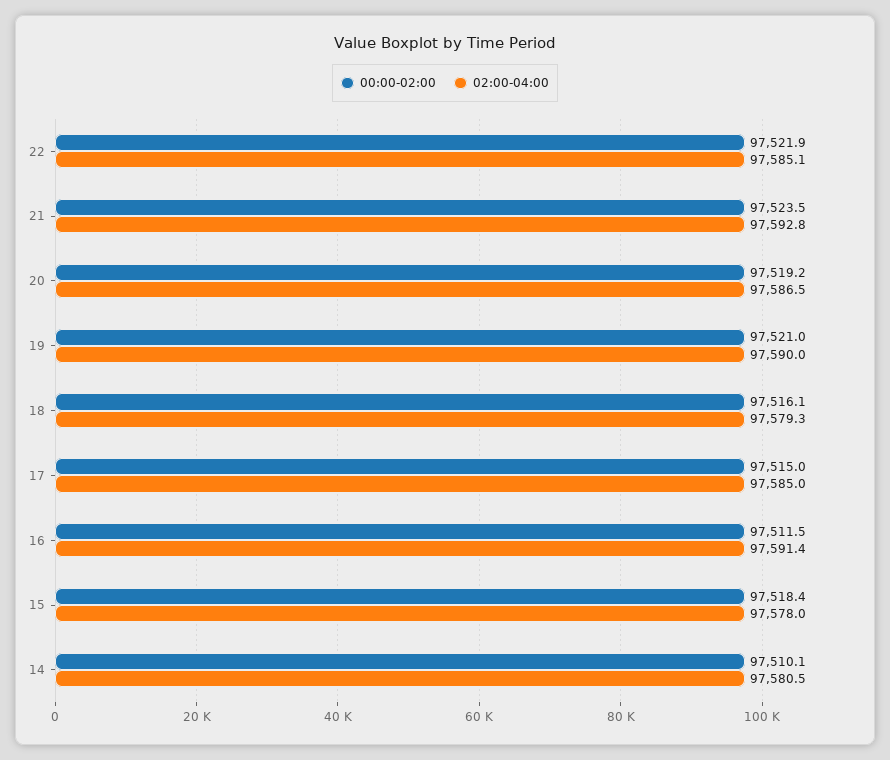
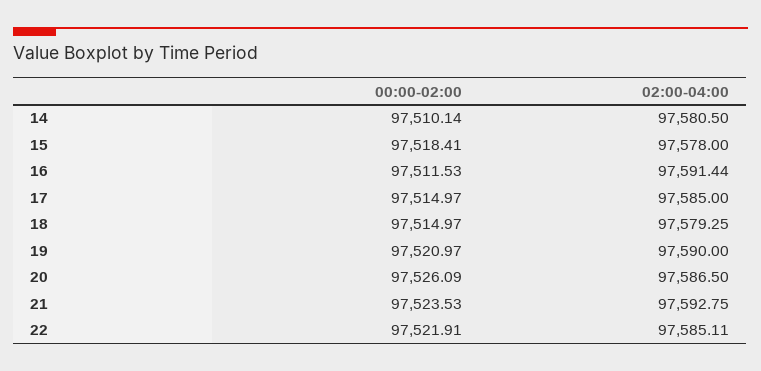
00:00-02:00, 20: 97519.2 -> 97526.09
00:00-02:00, 18: 97516.1 -> 97514.97

